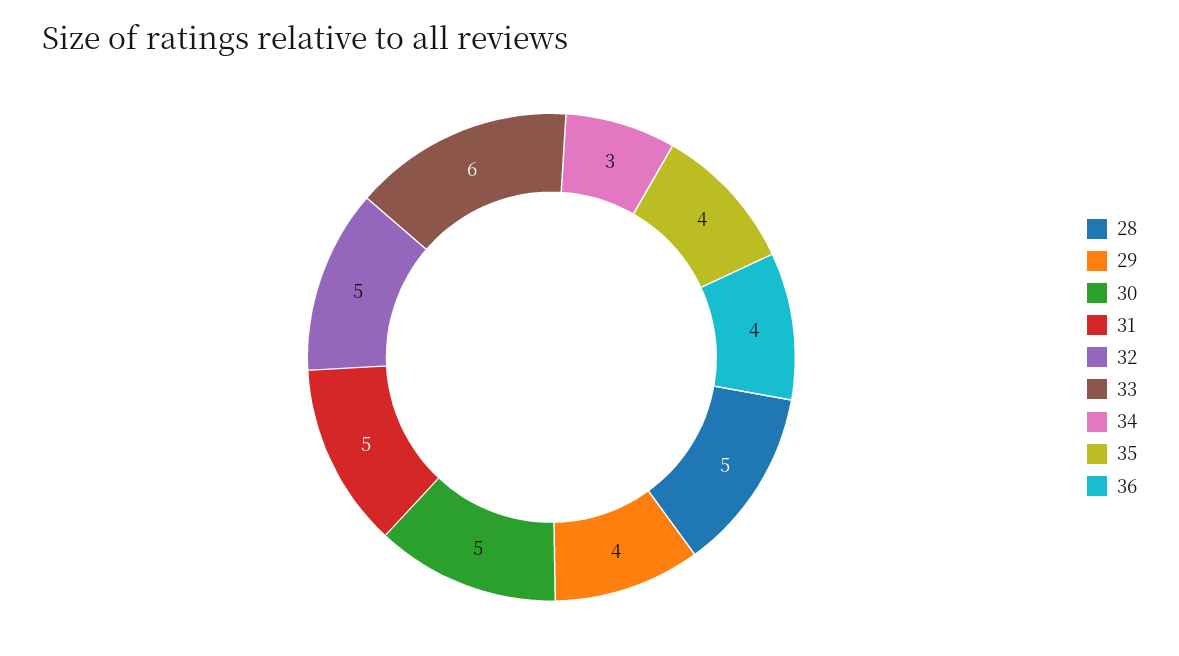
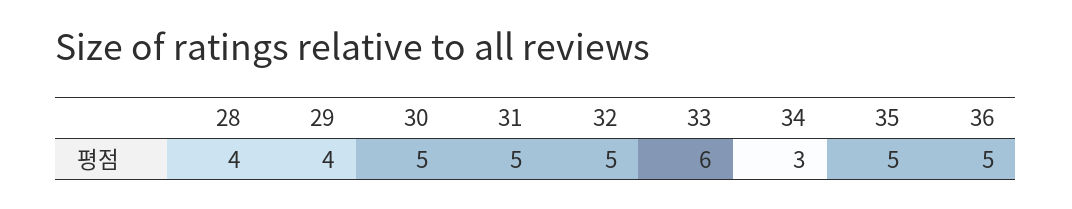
28: 5 -> 4
35: 4 -> 5
36: 4 -> 5

